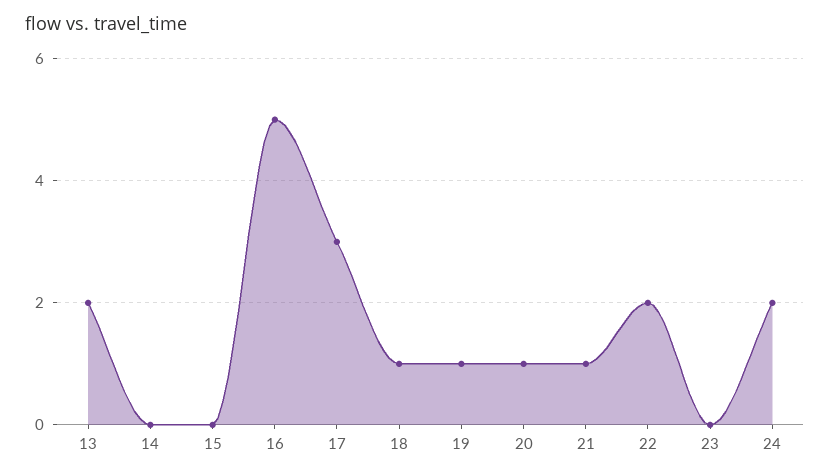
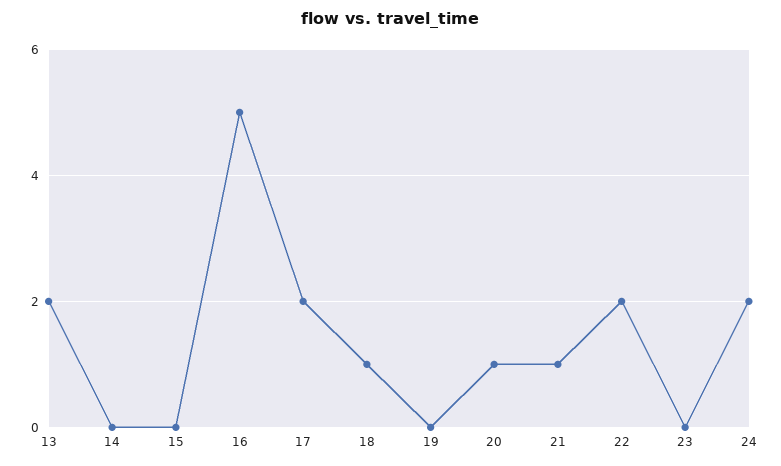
17: 3 -> 2
19: 1 -> 0

